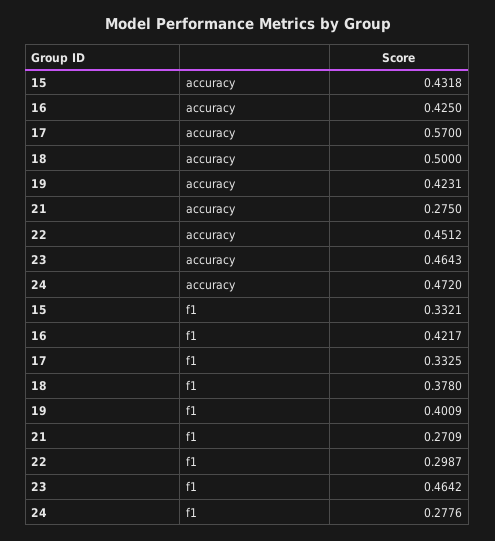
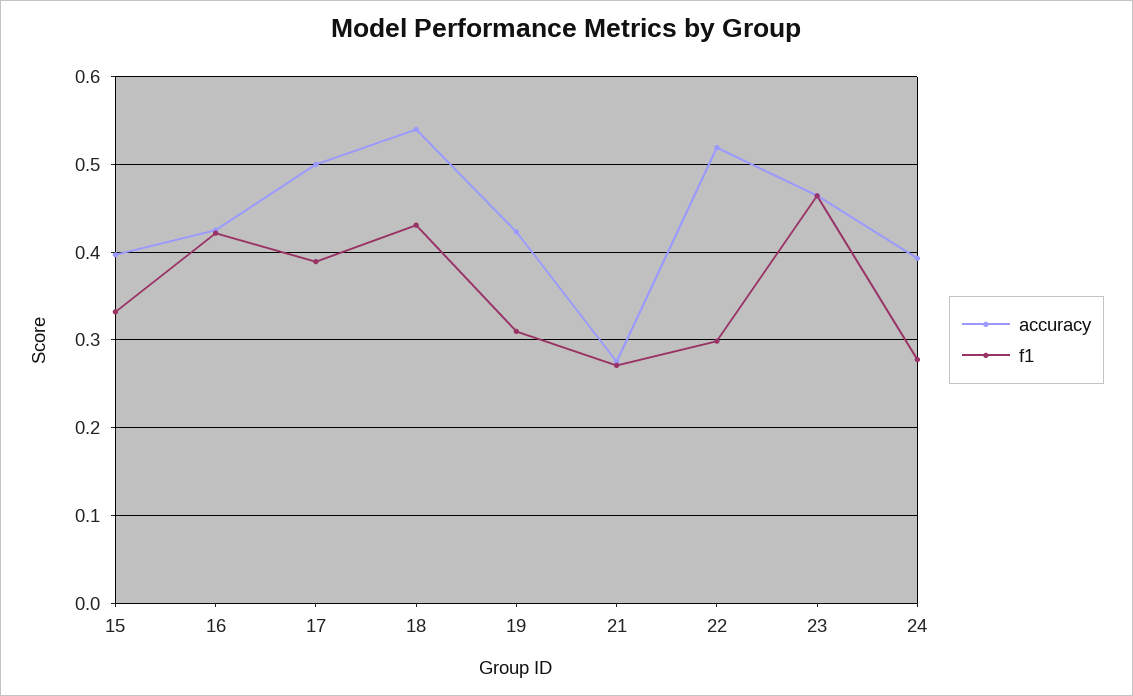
accuracy, 15: 0.4318 -> 0.4
accuracy, 17: 0.57 -> 0.5
accuracy, 18: 0.5 -> 0.54
accuracy, 22: 0.4512 -> 0.52
accuracy, 24: 0.472 -> 0.39
f1, 17: 0.3325 -> 0.39
f1, 18: 0.378 -> 0.43
f1, 19: 0.4009 -> 0.31

